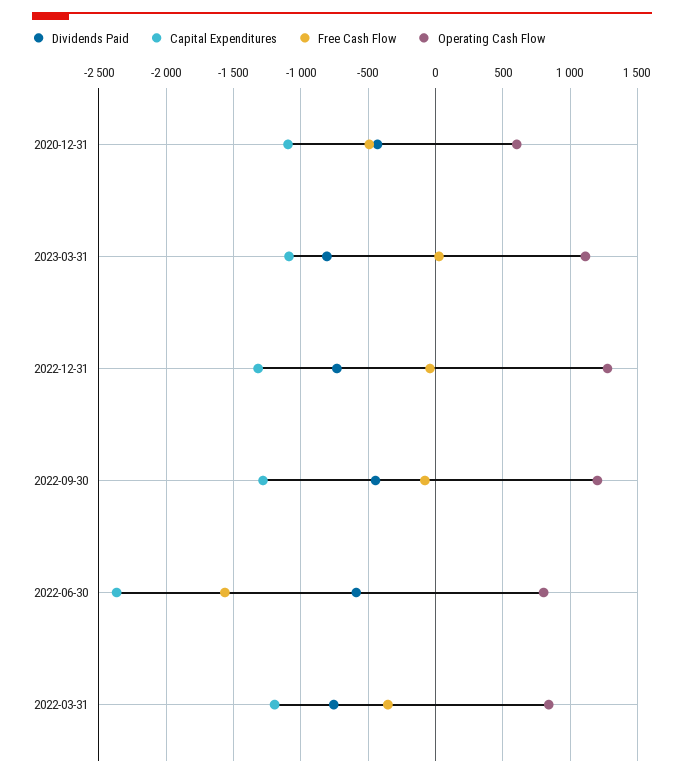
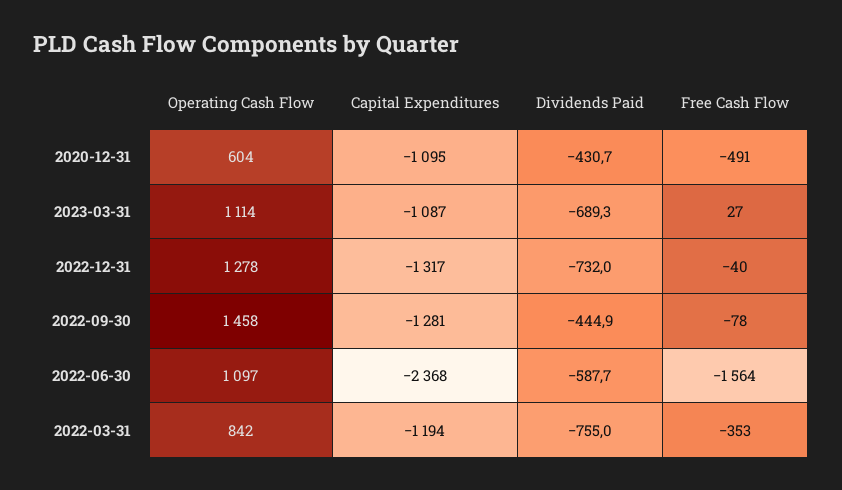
Dividends Paid, 2023-03-31: -800 -> -689.3
Operating Cash Flow, 2022-09-30: 1200 -> 1458
Operating Cash Flow, 2022-06-30: 800 -> 1097

